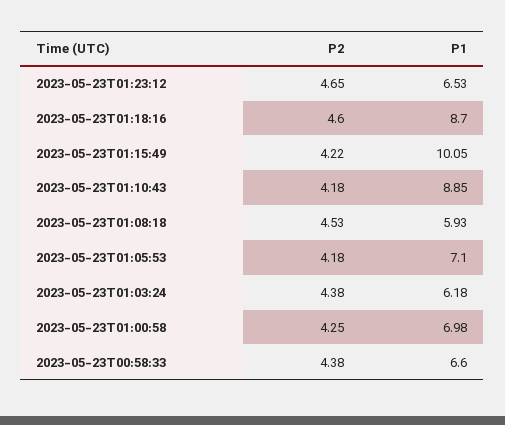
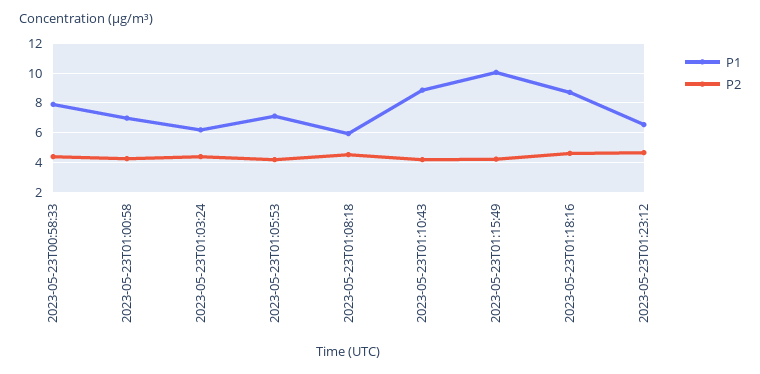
P1, 2023-05-23T00:58:33: 6.6 -> 8

